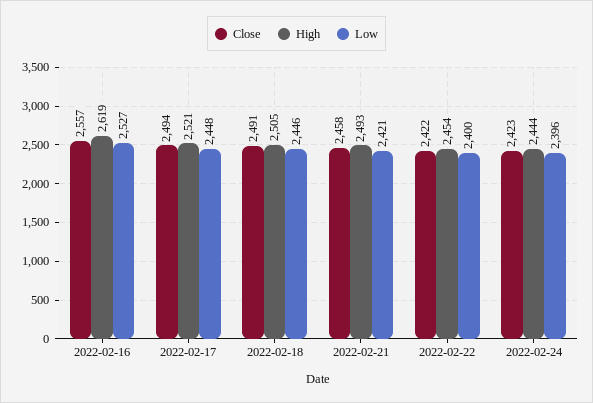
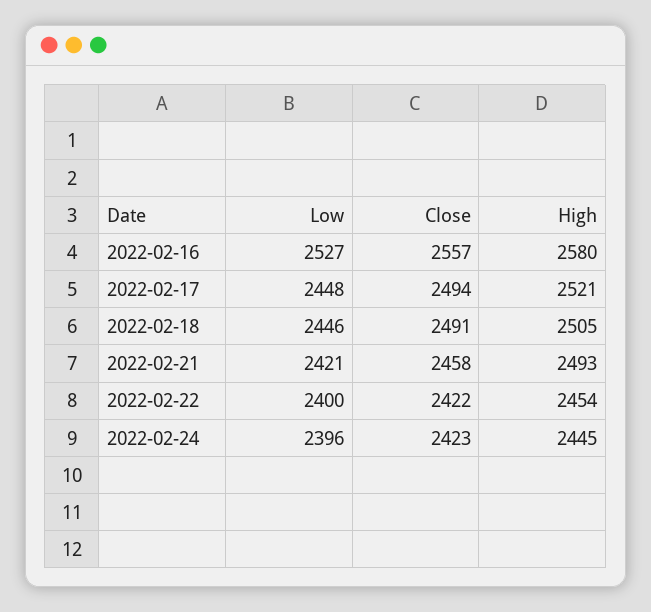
High, 2022-02-16: 2619 -> 2580
High, 2022-02-24: 2444 -> 2445

